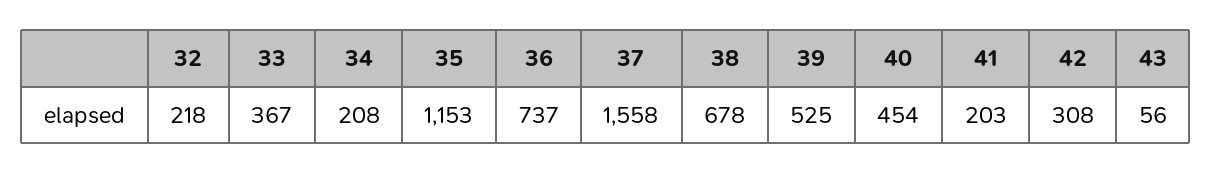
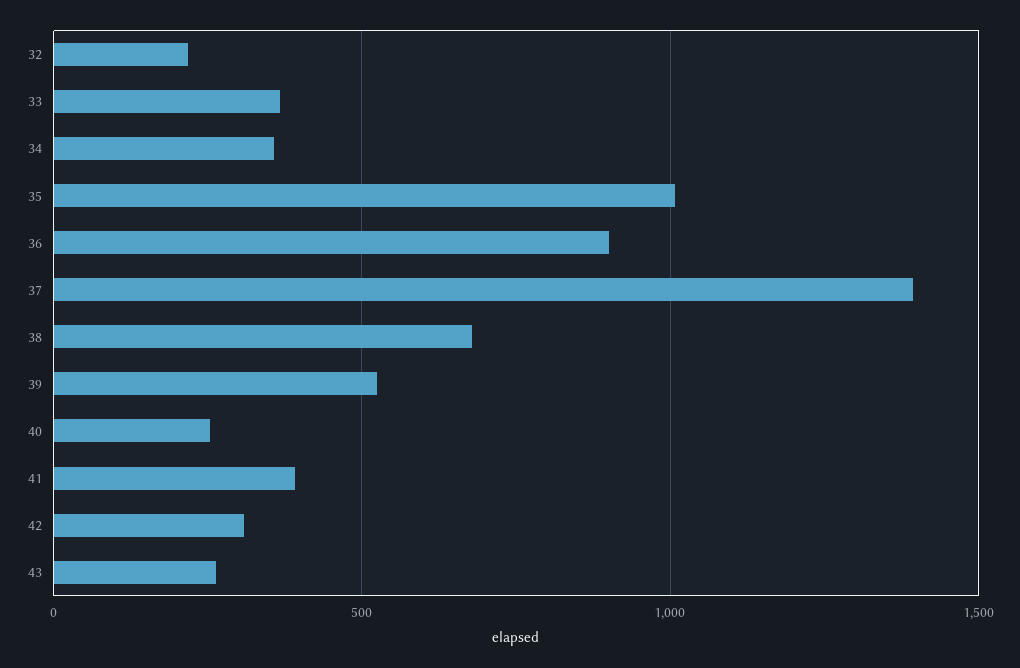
34: 208 -> 350
35: 1153 -> 1000
36: 737 -> 900
37: 1558 -> 1400
40: 454 -> 250
41: 203 -> 400
43: 56 -> 250

